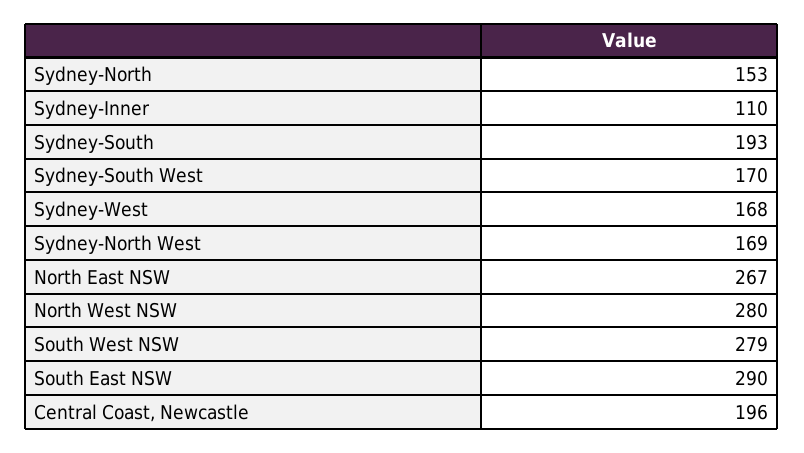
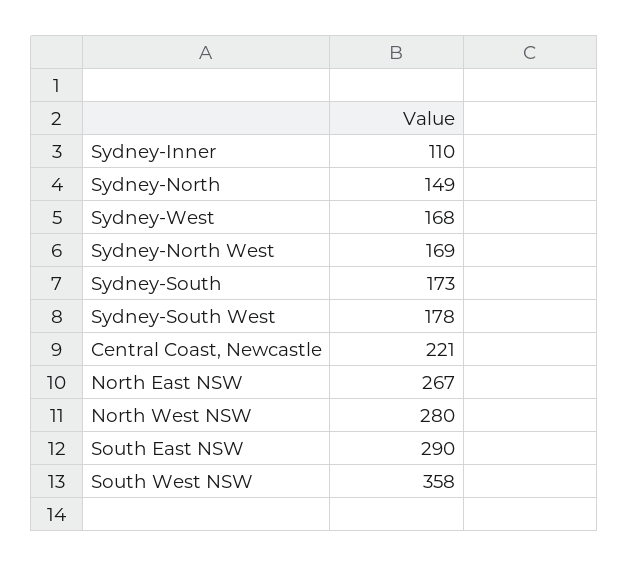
Sydney-North: 153 -> 149
Sydney-South: 193 -> 173
Sydney-South West: 170 -> 178
South West NSW: 279 -> 358
Central Coast, Newcastle: 196 -> 221

